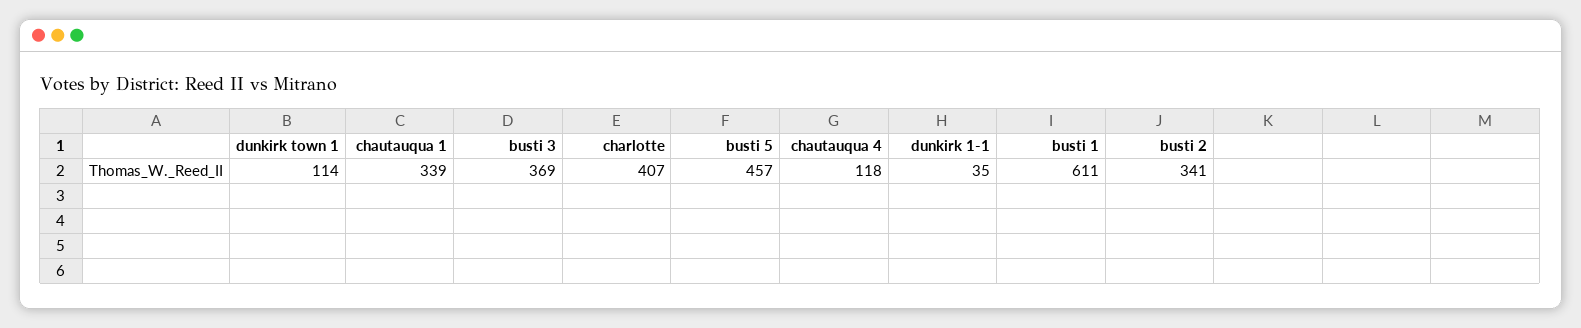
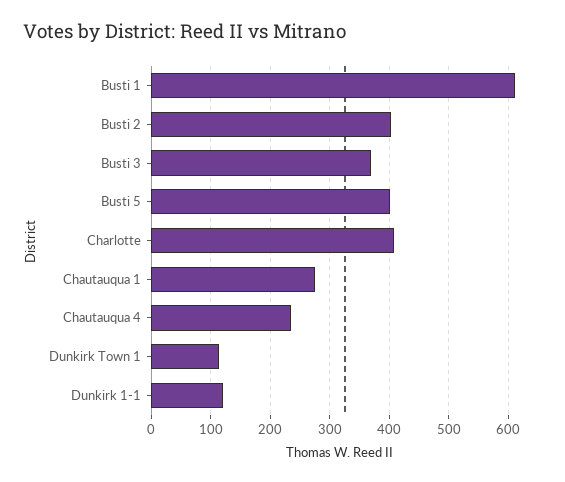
chautauqua 1: 339 -> 280
busti 5: 457 -> 400
chautauqua 4: 118 -> 240
dunkirk 1-1: 35 -> 120
busti 2: 341 -> 400

